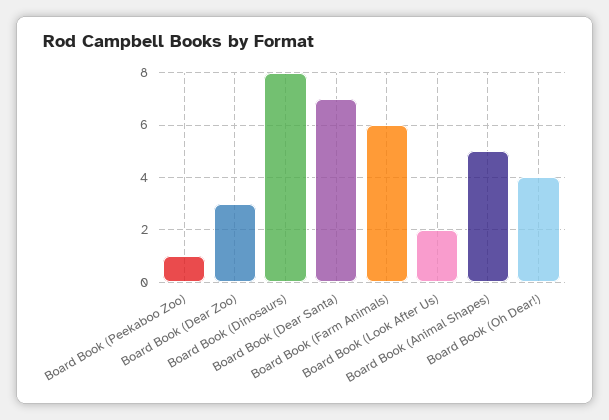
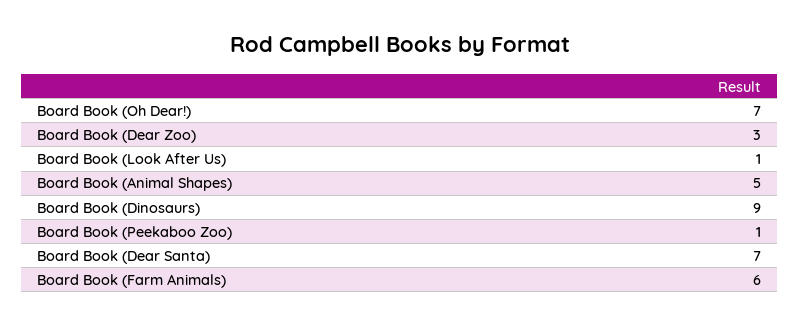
Board Book (Dinosaurs): 8 -> 9
Board Book (Look After Us): 2 -> 1
Board Book (Oh Dear!): 4 -> 7

